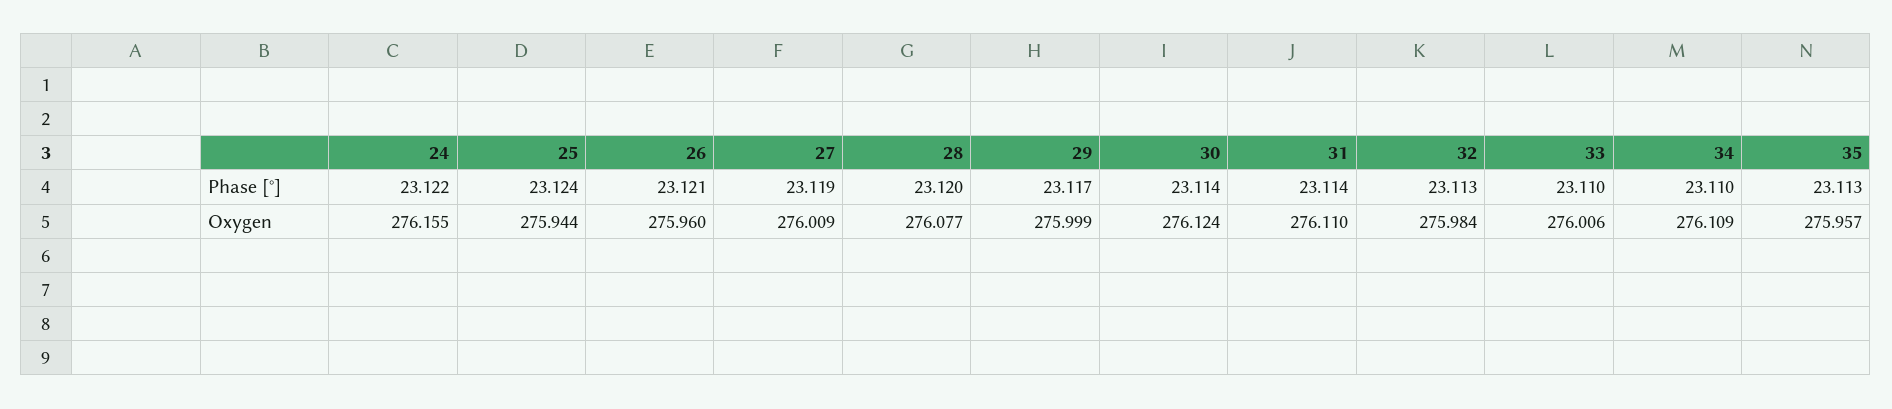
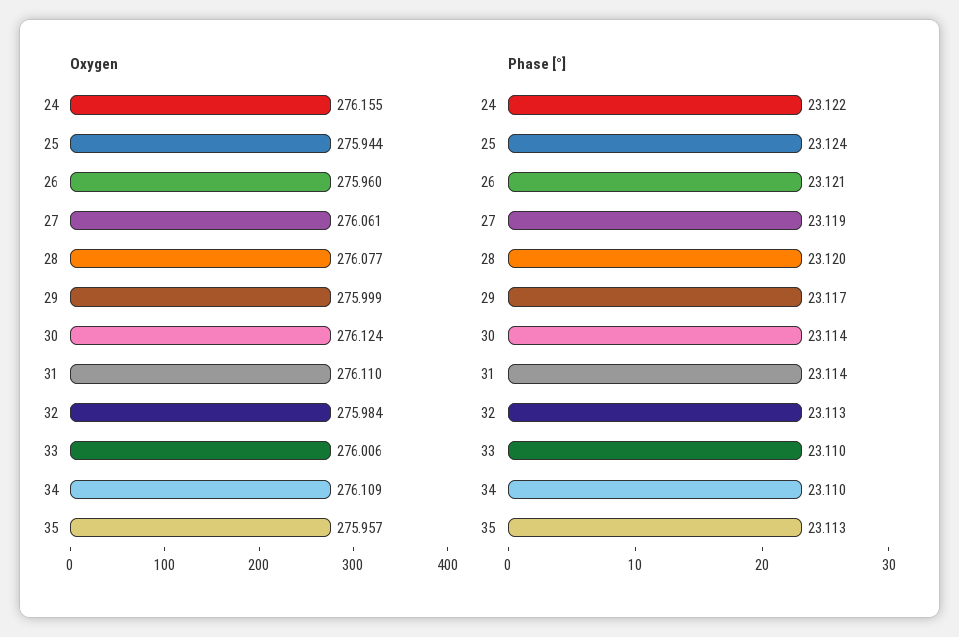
Oxygen, 27: 276.009 -> 276.061

